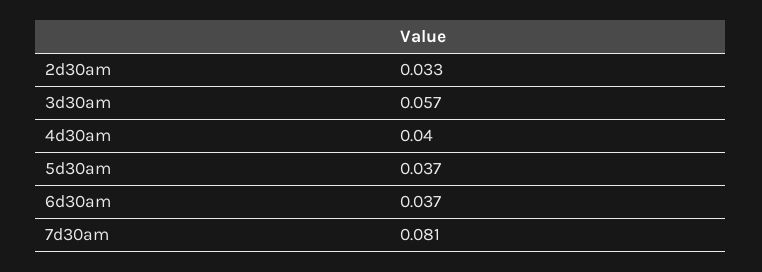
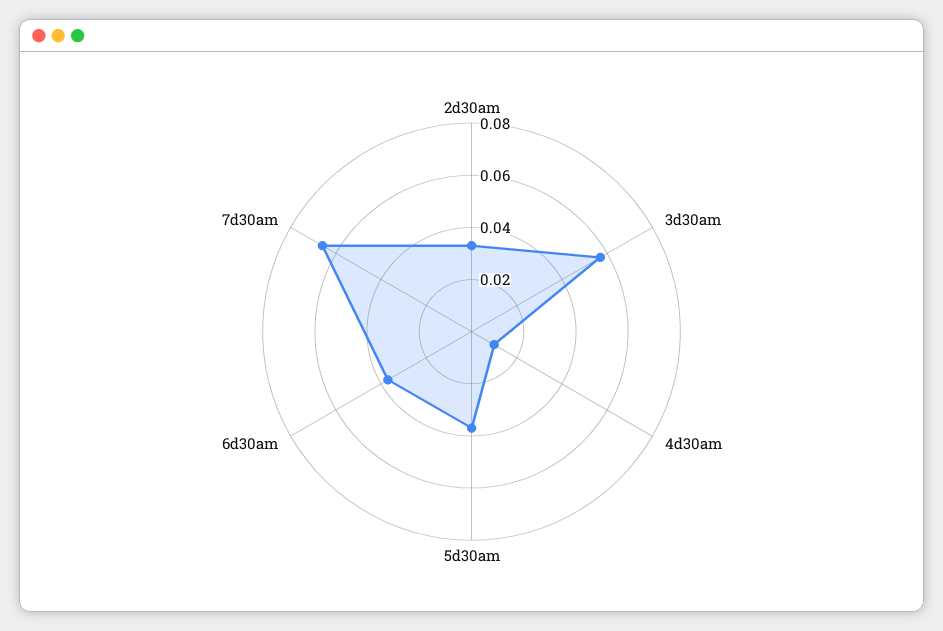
4d30am: 0.04 -> 0.01
7d30am: 0.081 -> 0.065

